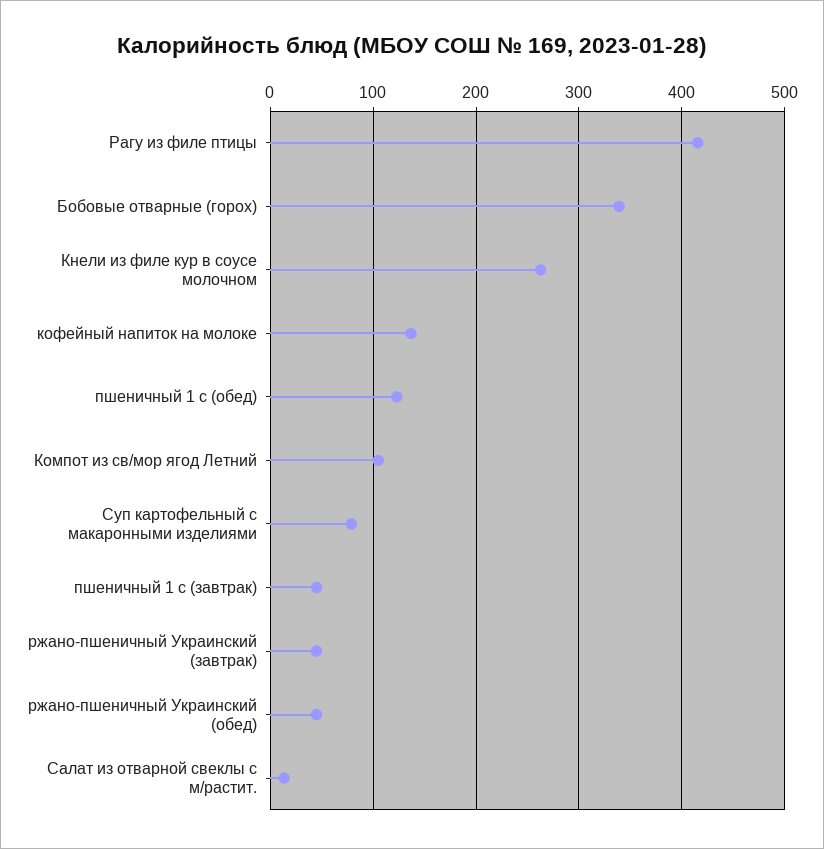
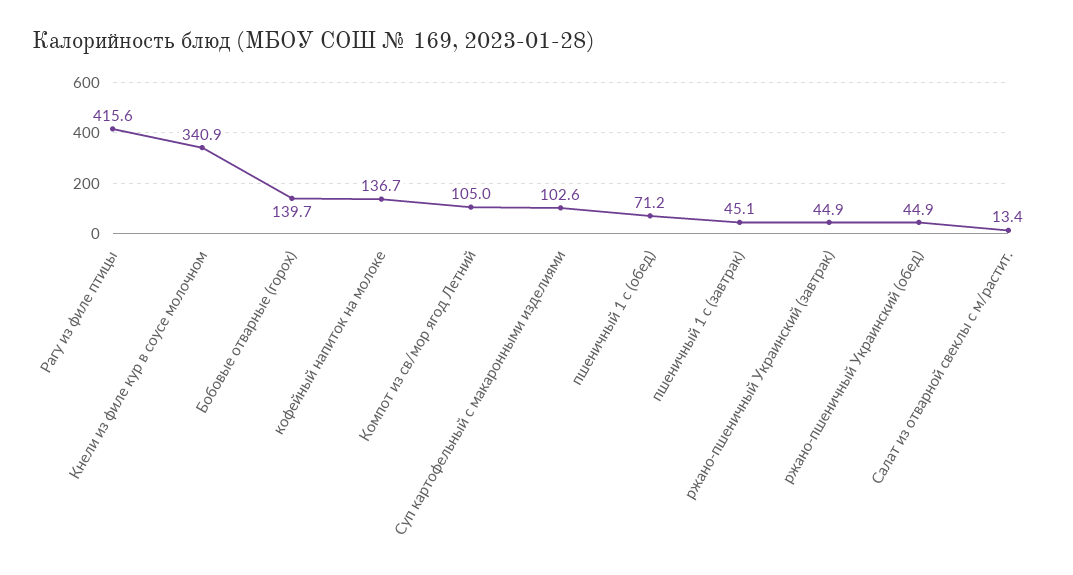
Бобовые отварные (горох): 340 -> 139.7
Кнели из филе кур в соусе молочном: 260 -> 340.9
пшеничный 1 с (обед): 120 -> 71.2
Суп картофельный с макаронными изделиями: 80 -> 102.6

